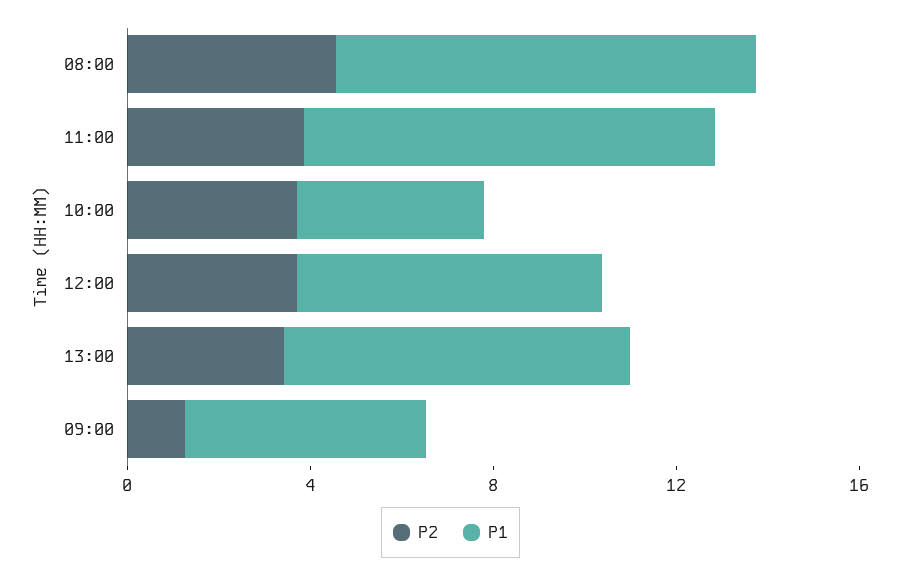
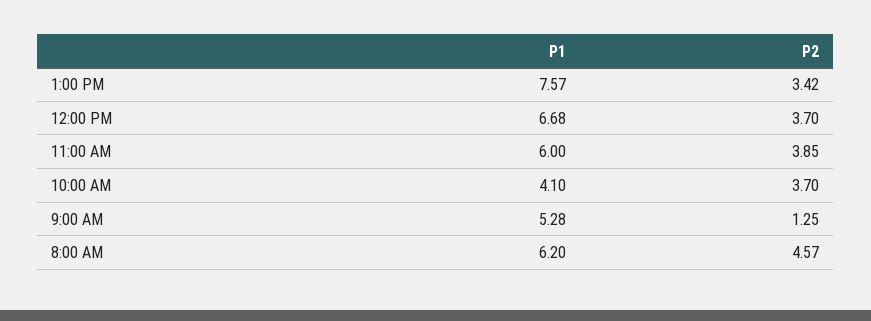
P1, 08:00: 9 -> 6.2
P1, 11:00: 9 -> 6

